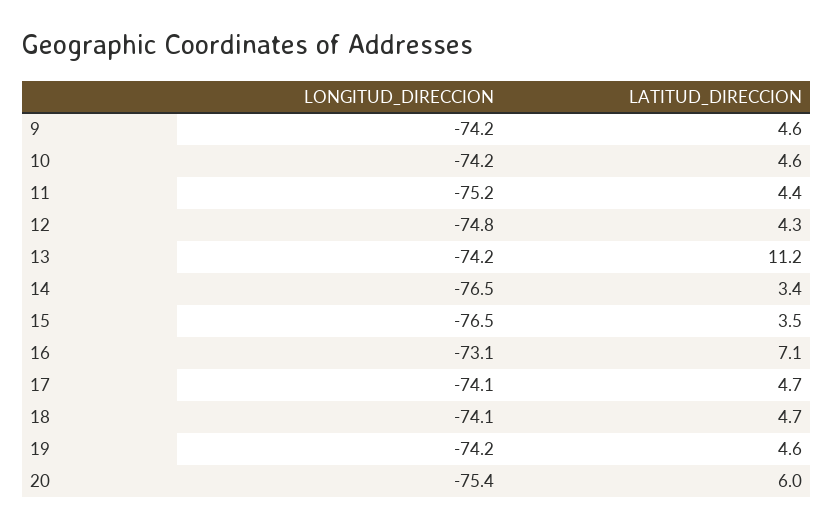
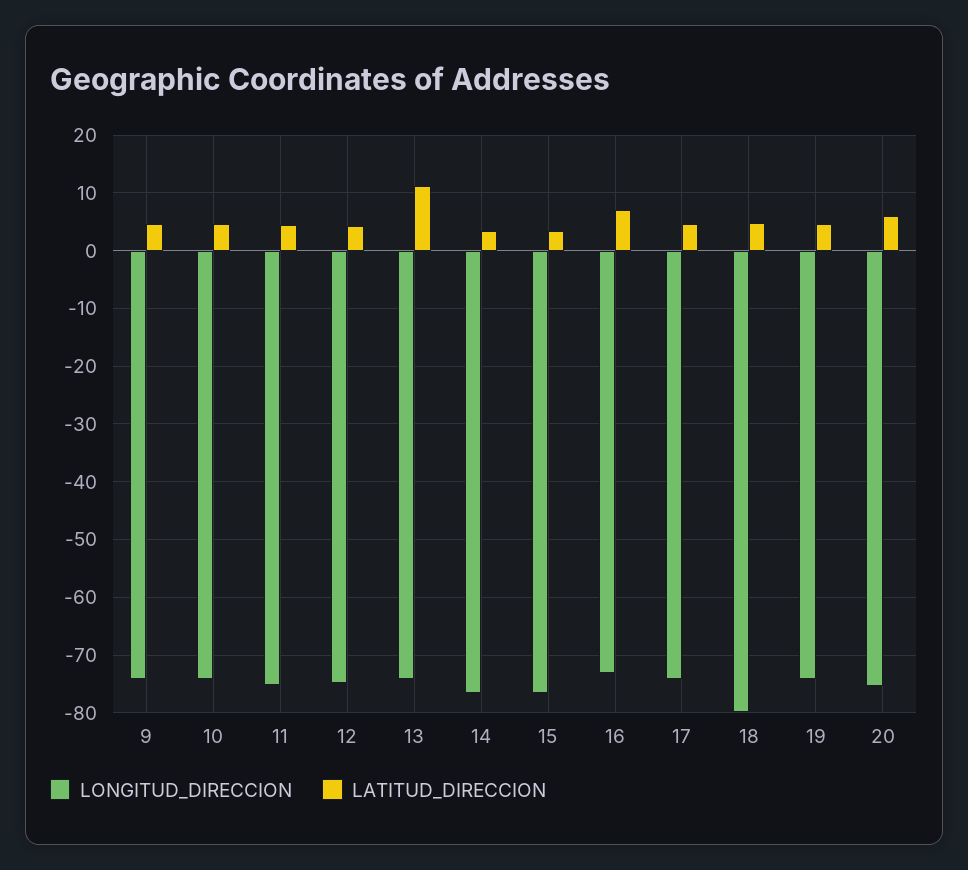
LONGITUD_DIRECCION, 18: -74.1 -> -80

